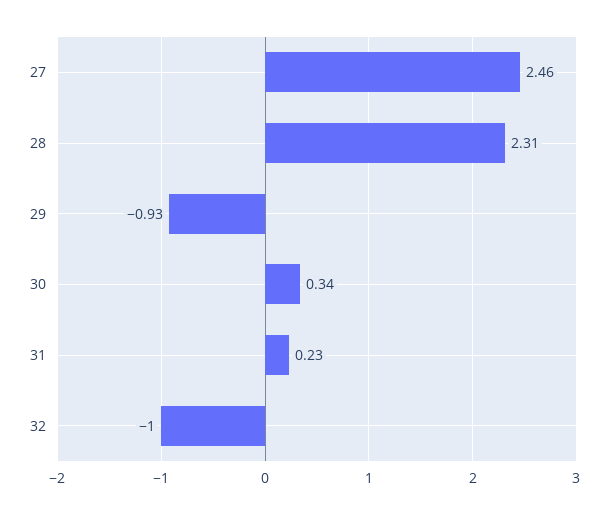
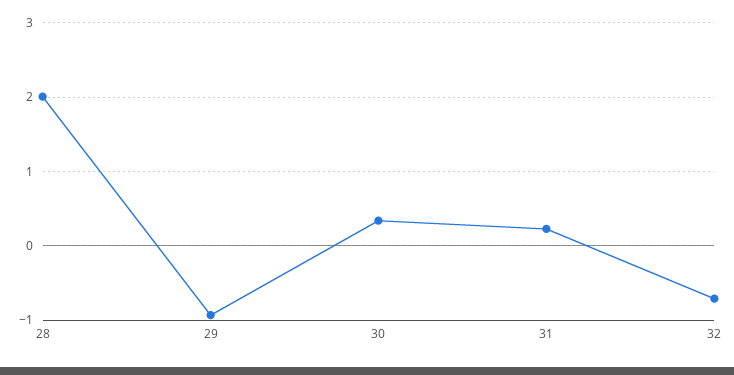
27: 2.46 -> none
28: 2.31 -> 2
32: -1 -> -0.7

